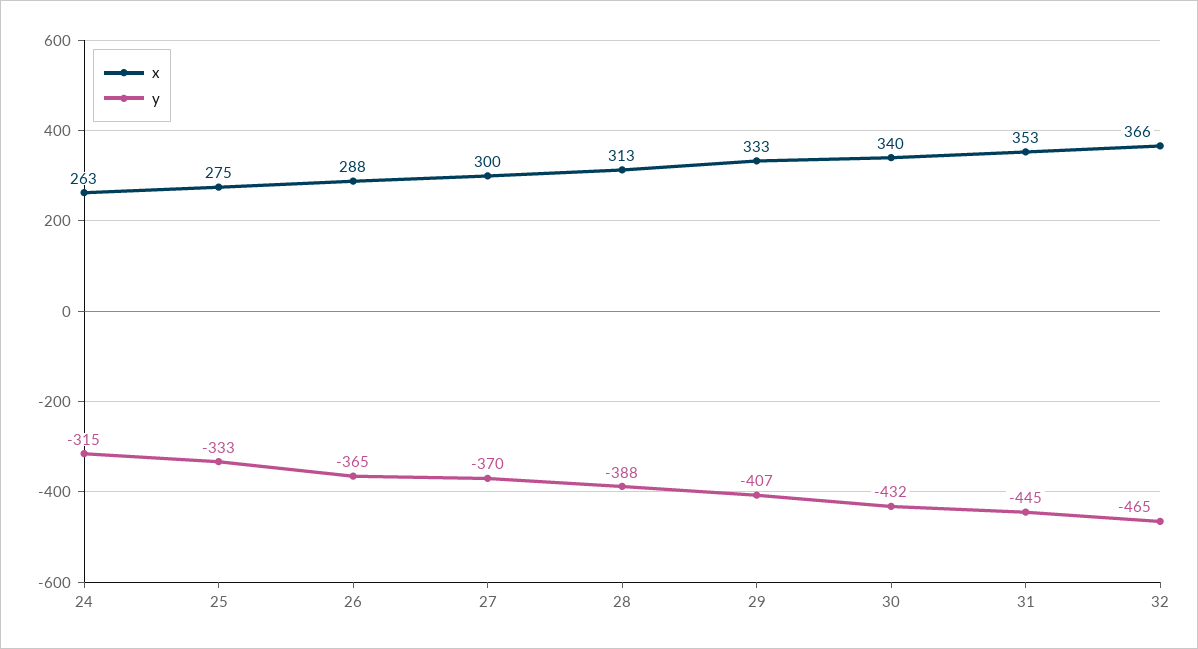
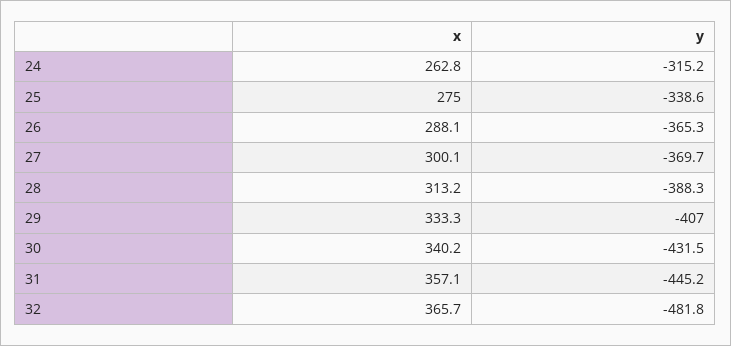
y, 25: -333 -> -338.6
x, 31: 353 -> 357.1
y, 32: -465 -> -481.8

